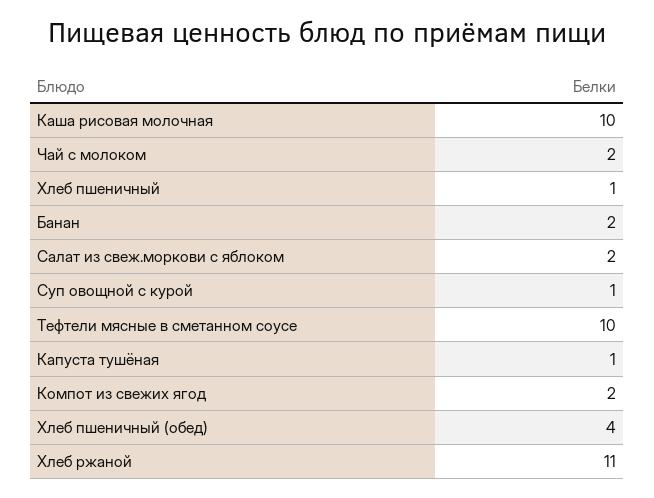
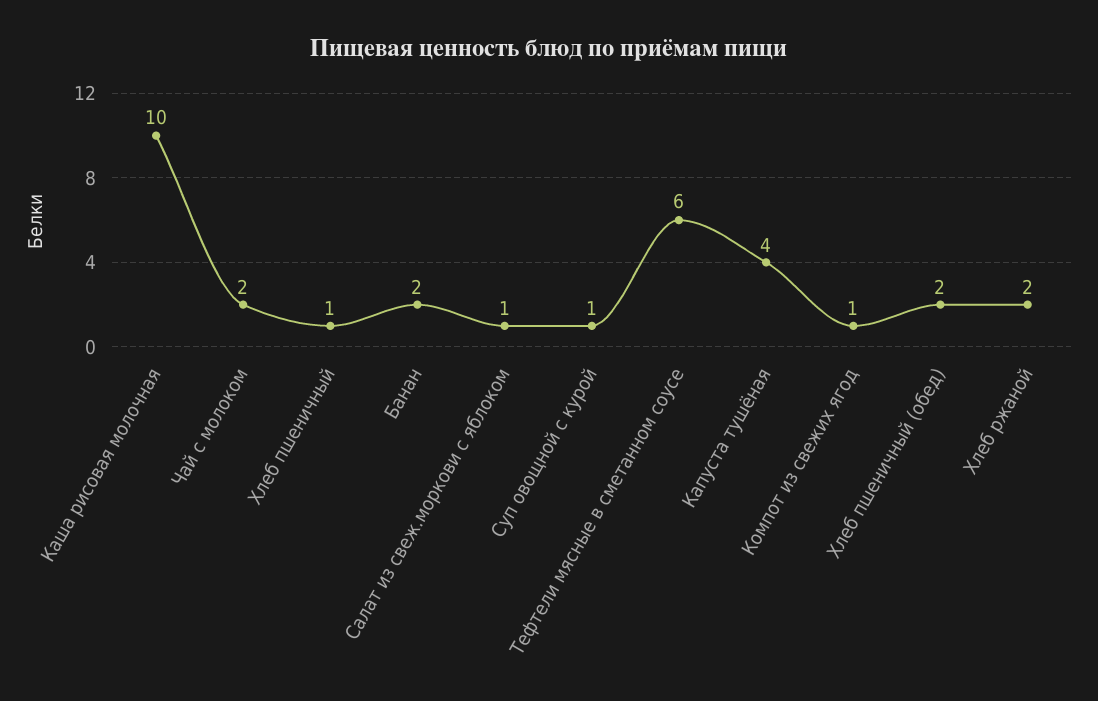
Салат из свеж.моркови с яблоком: 2 -> 1
Тефтели мясные в сметанном соусе: 10 -> 6
Капуста тушёная: 1 -> 4
Компот из свежих ягод: 2 -> 1
Хлеб пшеничный (обед): 4 -> 2
Хлеб ржаной: 11 -> 2

